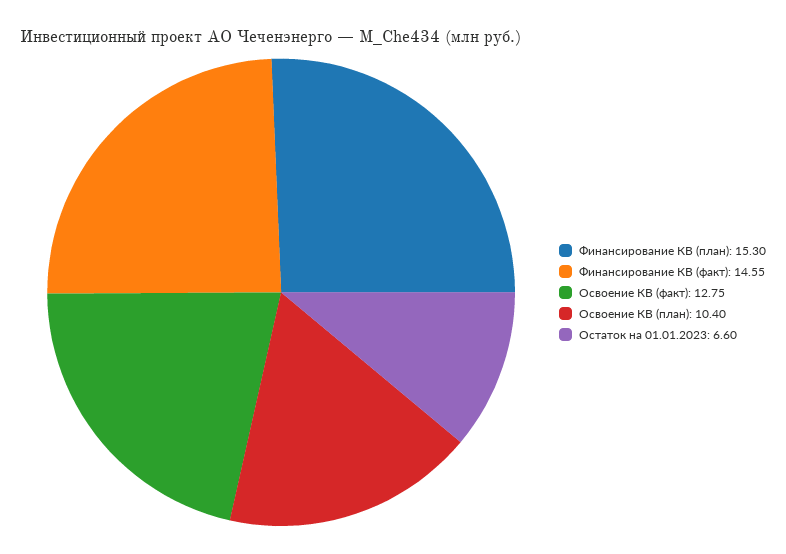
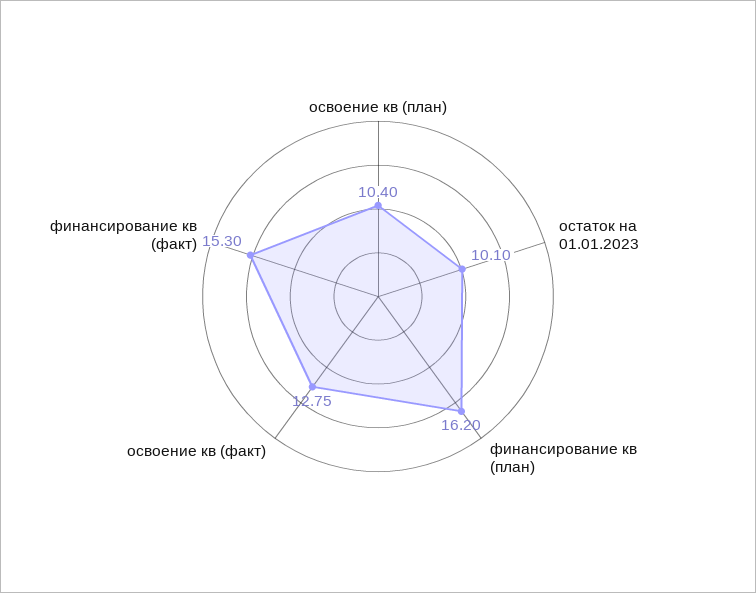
Финансирование КВ (план): 15.3 -> 16.2
Финансирование КВ (факт): 14.55 -> 15.3
Остаток на 01.01.2023: 6.6 -> 10.1

